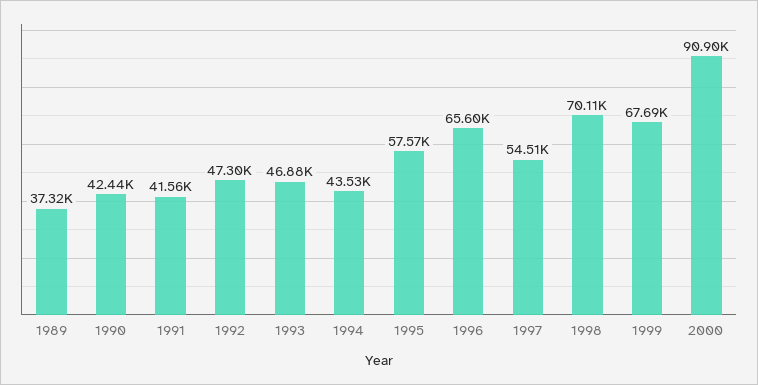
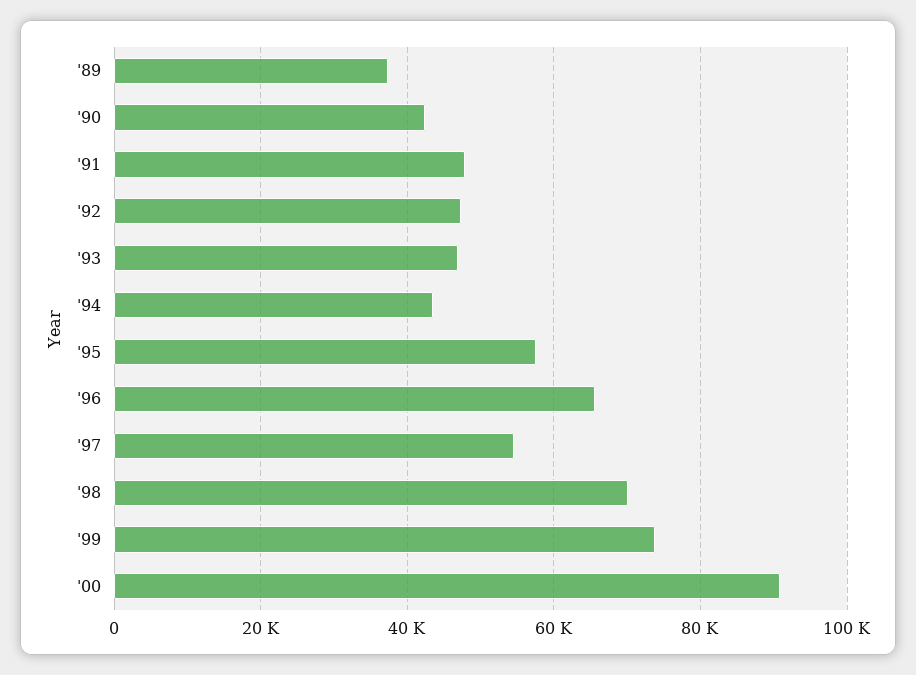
1991: 41560 -> 48000
1999: 67690 -> 74000

